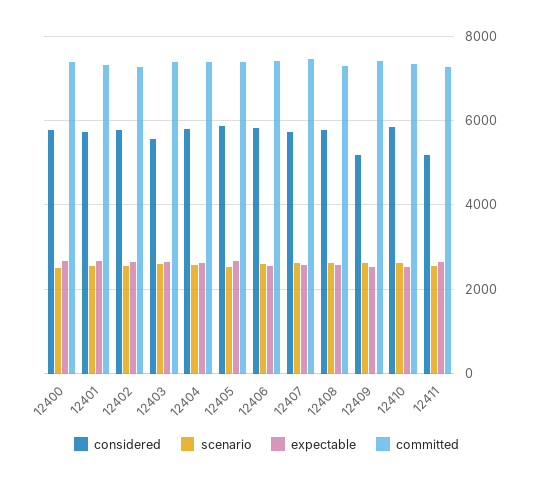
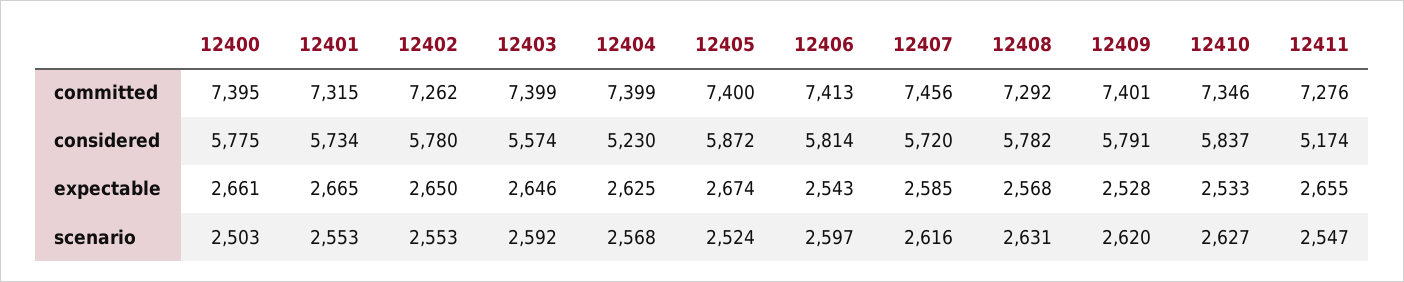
considered, 12404: 5800 -> 5230
considered, 12409: 5200 -> 5791

